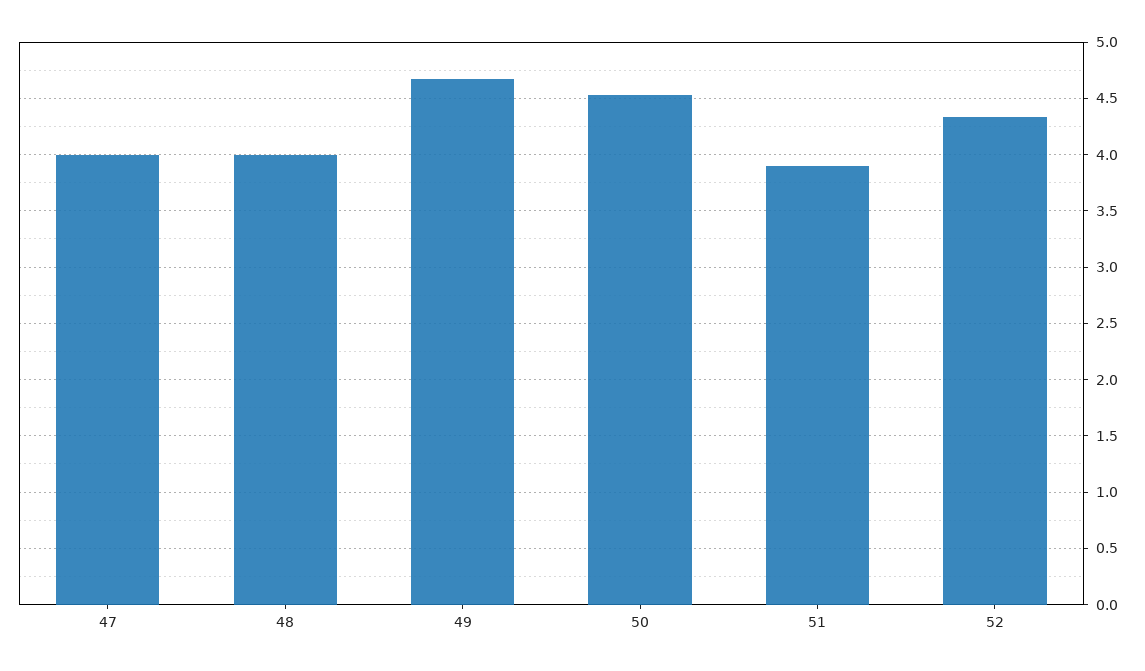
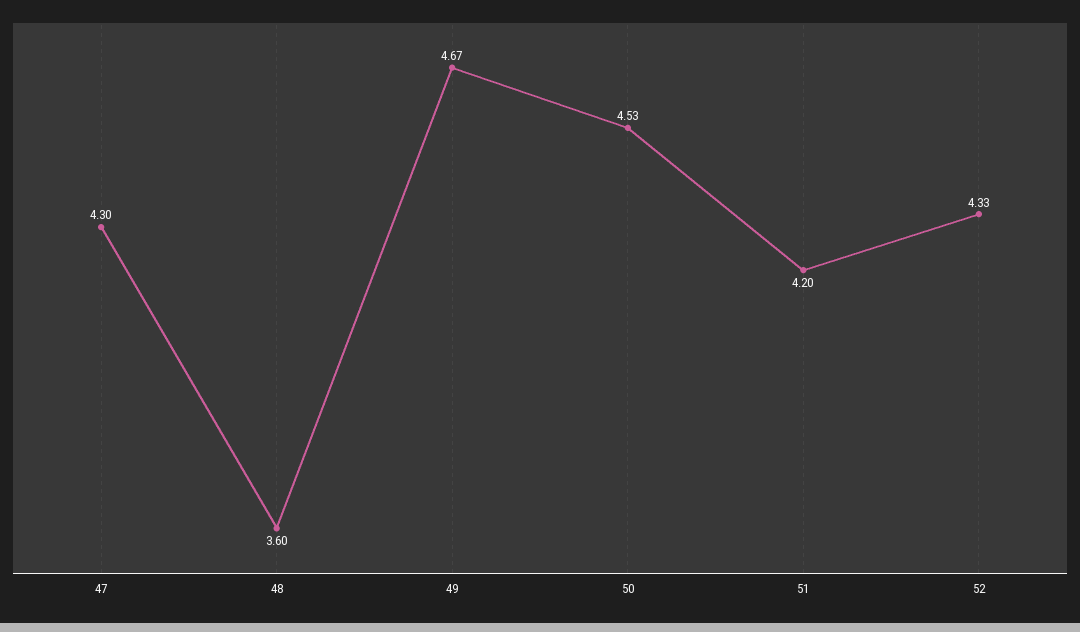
47: 4 -> 4.3
48: 4 -> 3.6
51: 3.9 -> 4.2

